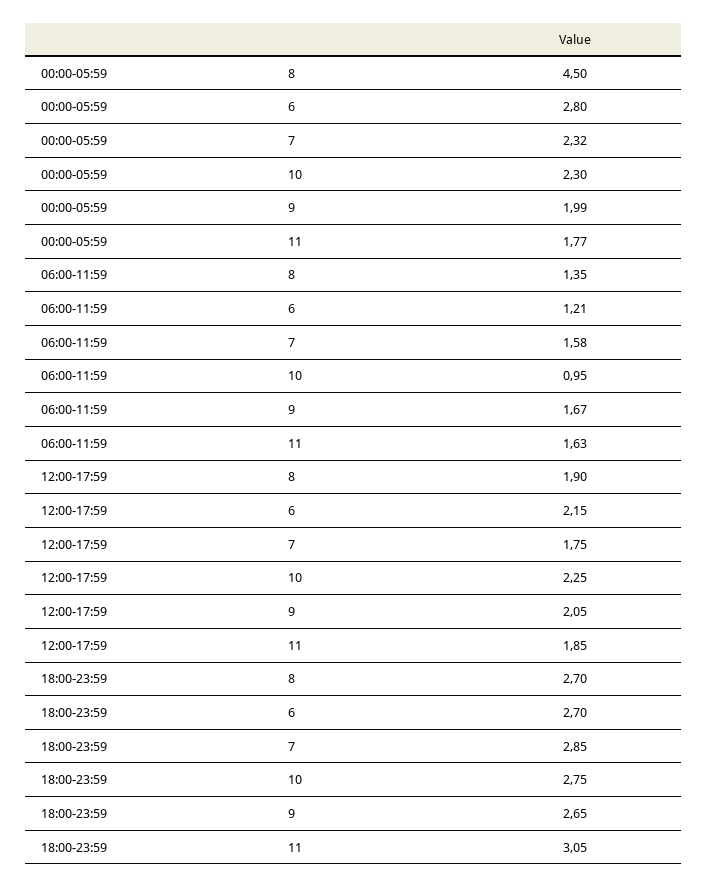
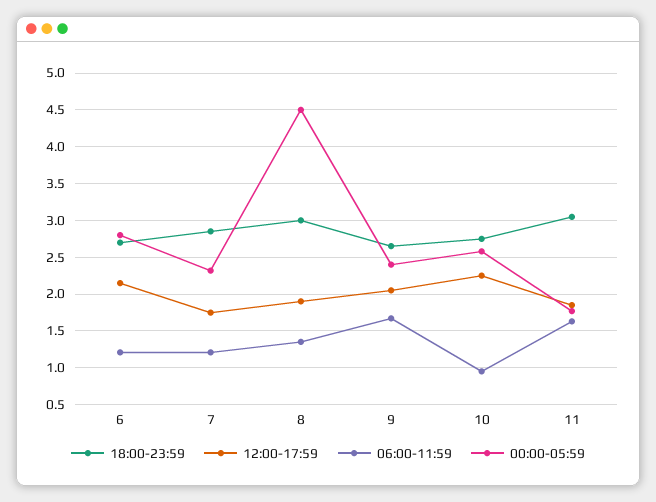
00:00-05:59, 10: 2.3 -> 2.6
00:00-05:59, 9: 1.99 -> 2.4
06:00-11:59, 7: 1.58 -> 1.2
18:00-23:59, 8: 2.7 -> 3

